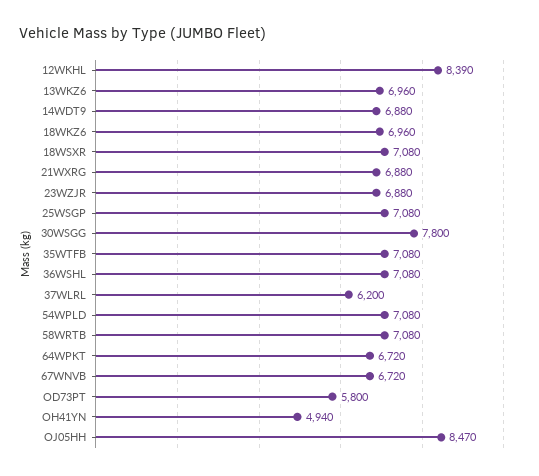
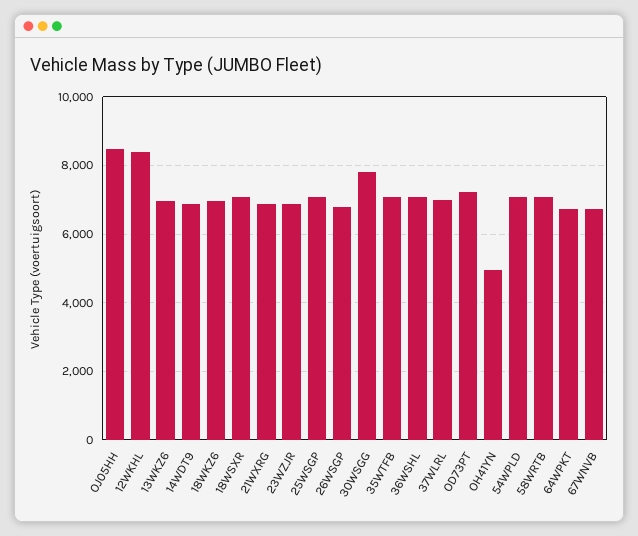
37WLRL: 6200 -> 7000
OD73PT: 5800 -> 7200
26WSGP: none -> 6800

